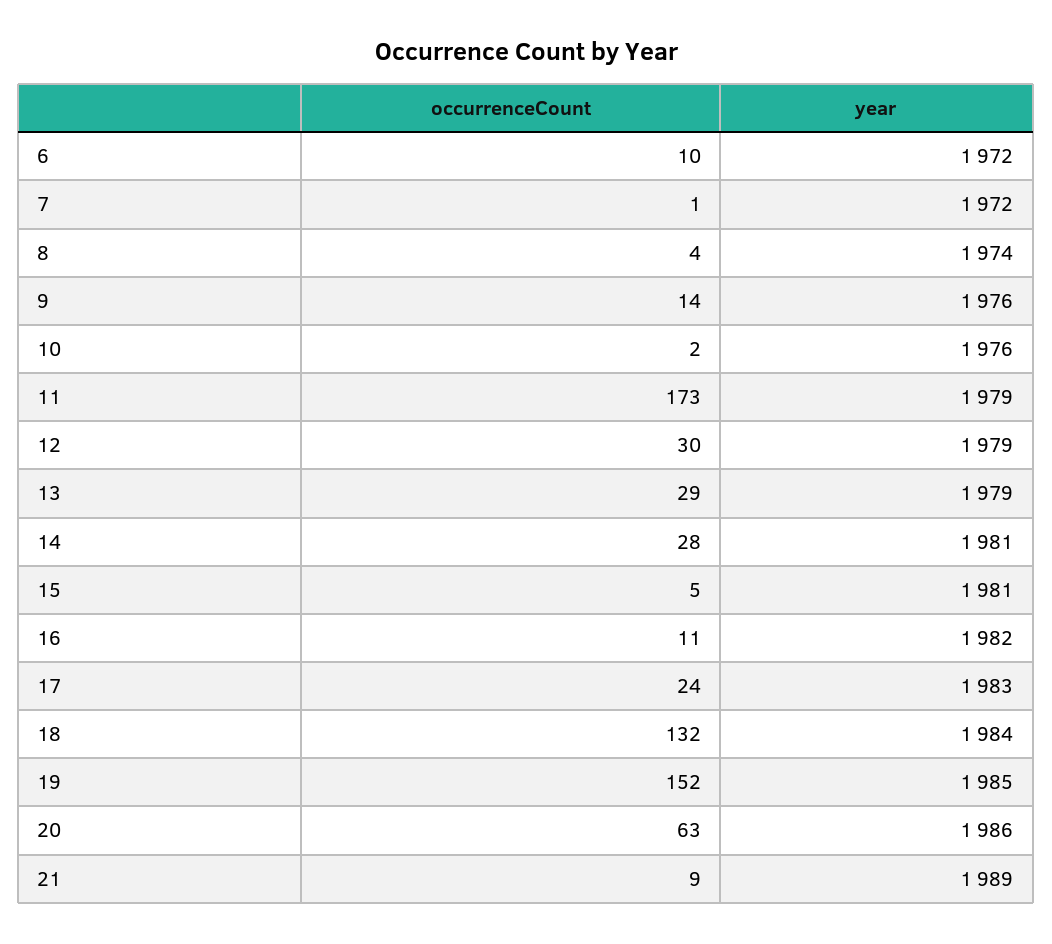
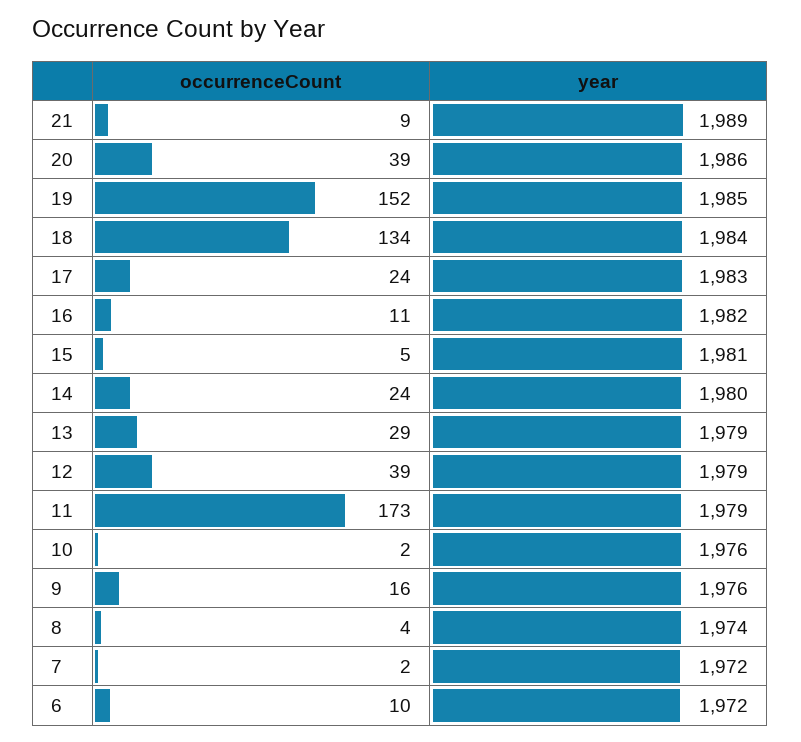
occurrenceCount, 7: 1 -> 2
occurrenceCount, 9: 14 -> 16
occurrenceCount, 12: 30 -> 39
occurrenceCount, 14: 28 -> 24
year, 14: 1981 -> 1980
occurrenceCount, 18: 132 -> 134
occurrenceCount, 20: 63 -> 39

